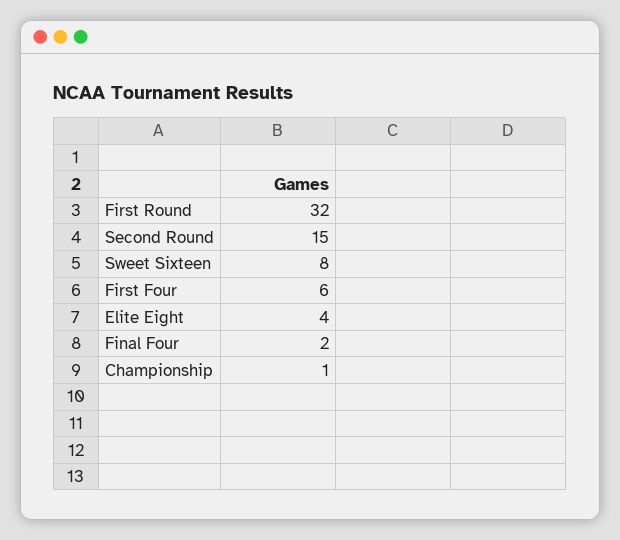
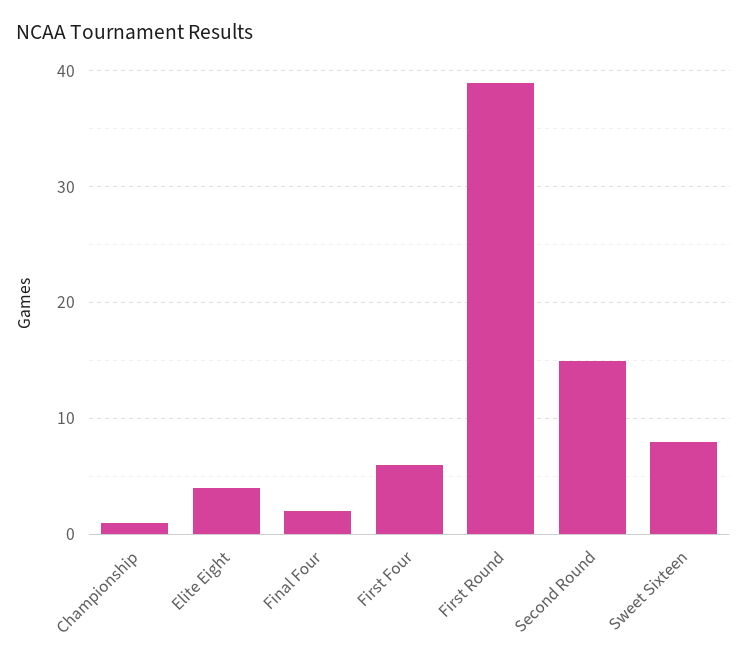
First Round: 32 -> 39

